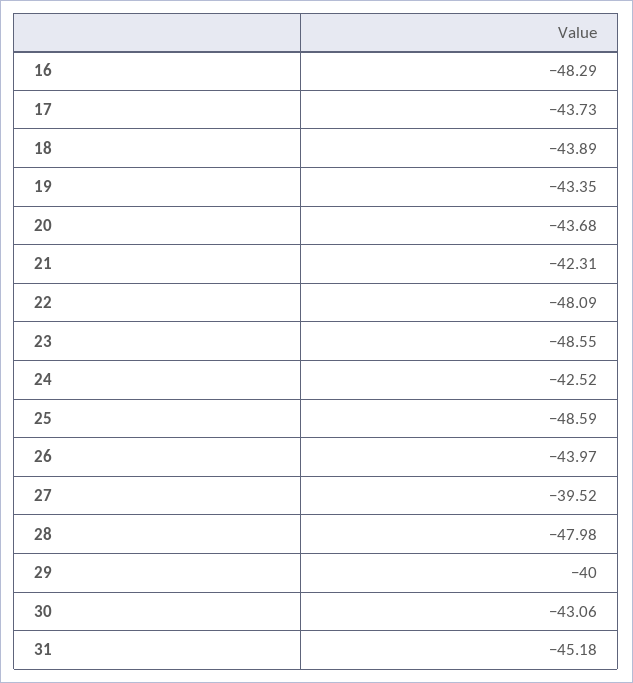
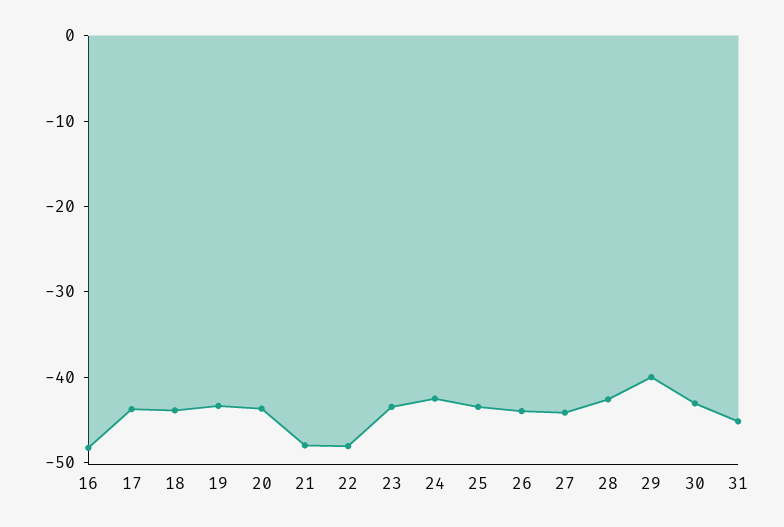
21: -42.31 -> -48
23: -48.55 -> -44
25: -48.59 -> -44
27: -39.52 -> -44
28: -47.98 -> -42

